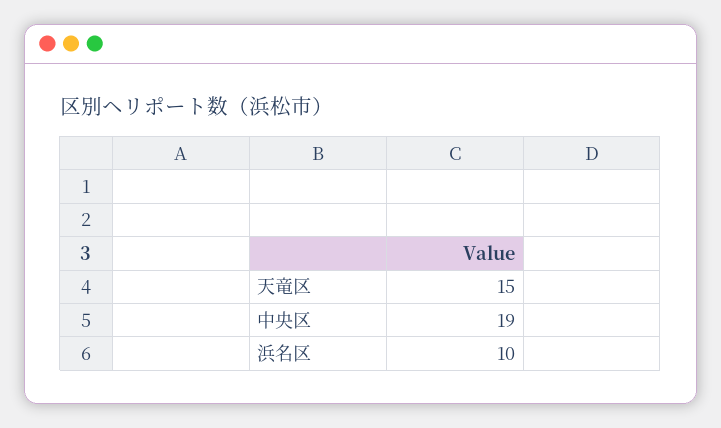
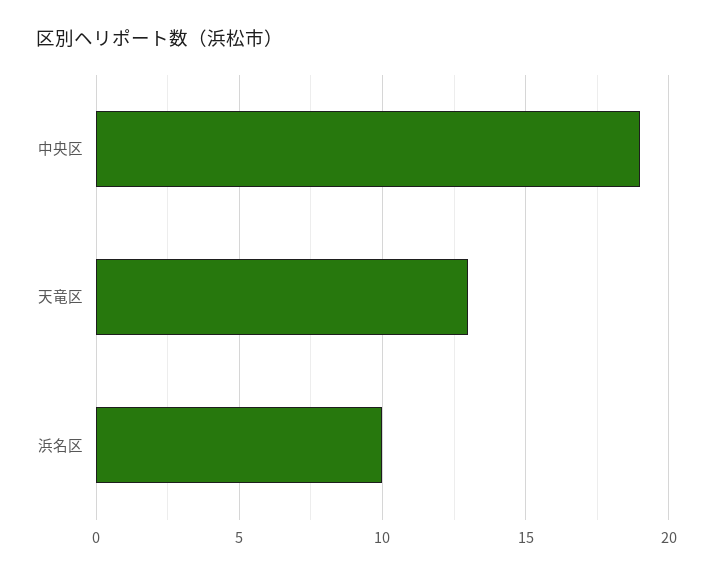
天竜区: 15 -> 13

